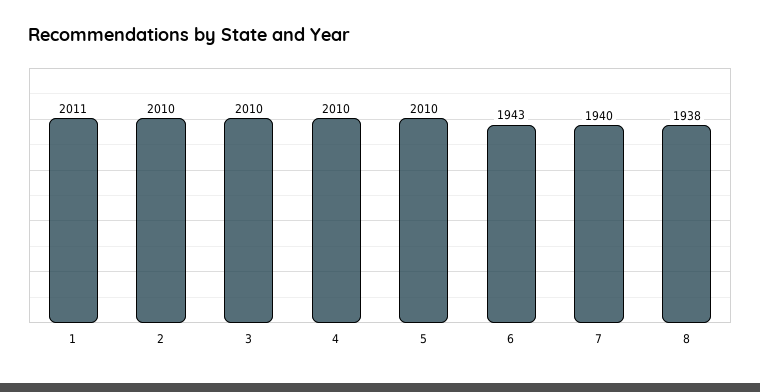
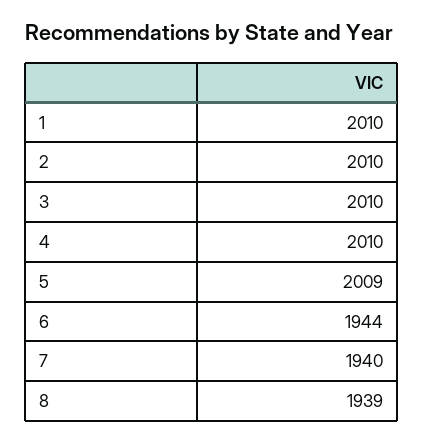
1: 2011 -> 2010
5: 2010 -> 2009
6: 1943 -> 1944
8: 1938 -> 1939

